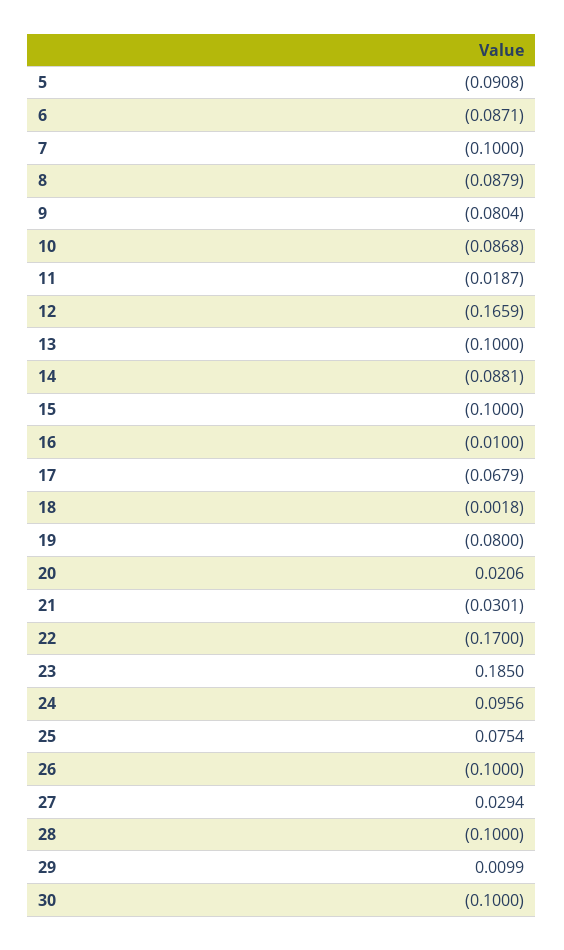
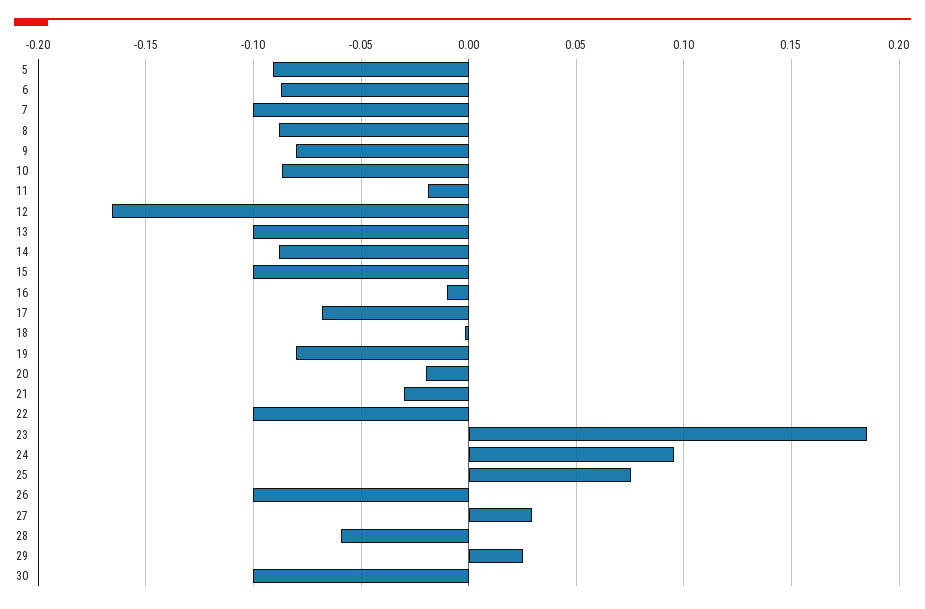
20: 0.0206 -> -0.02
22: -0.17 -> -0.1
28: -0.1 -> -0.06
29: 0.0099 -> 0.025

